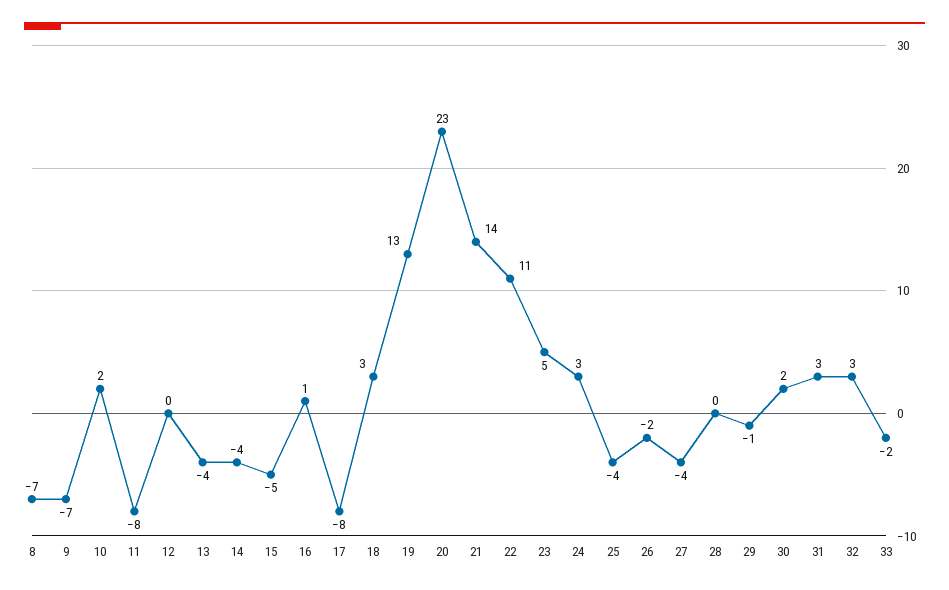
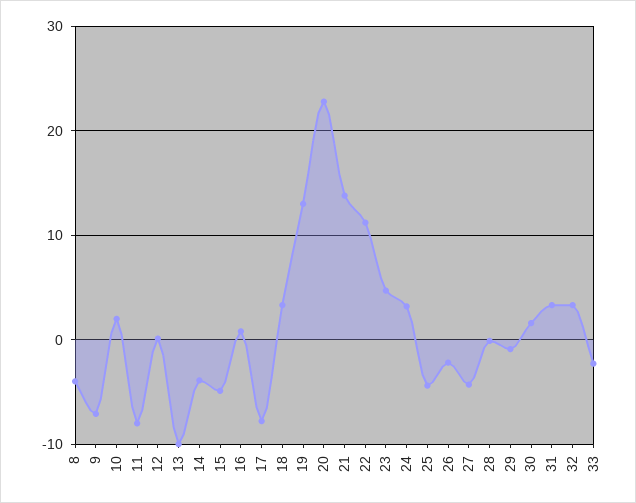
8: -7 -> -4
13: -4 -> -10

